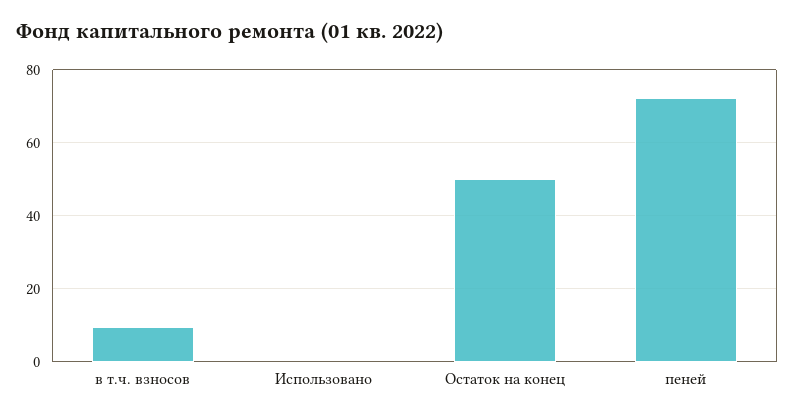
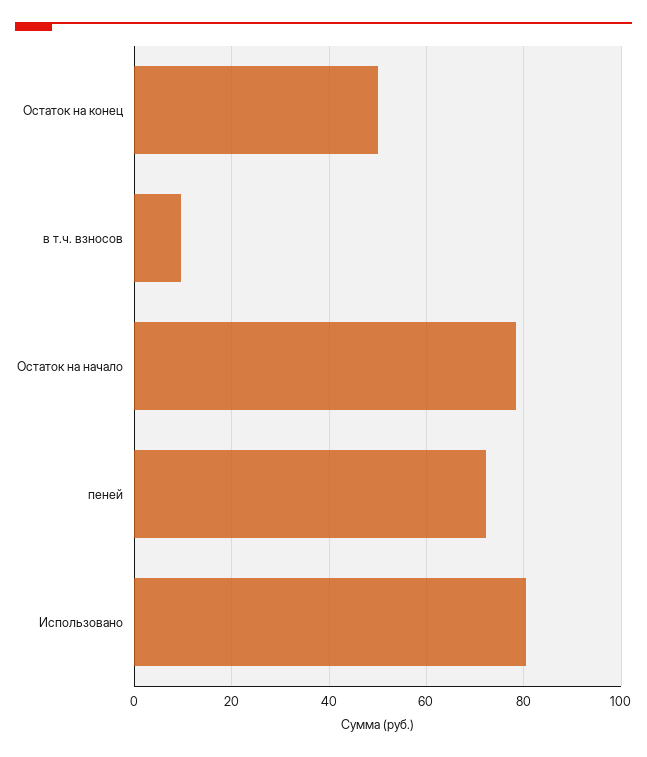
Использовано: 0 -> 80
Остаток на начало: none -> 78

